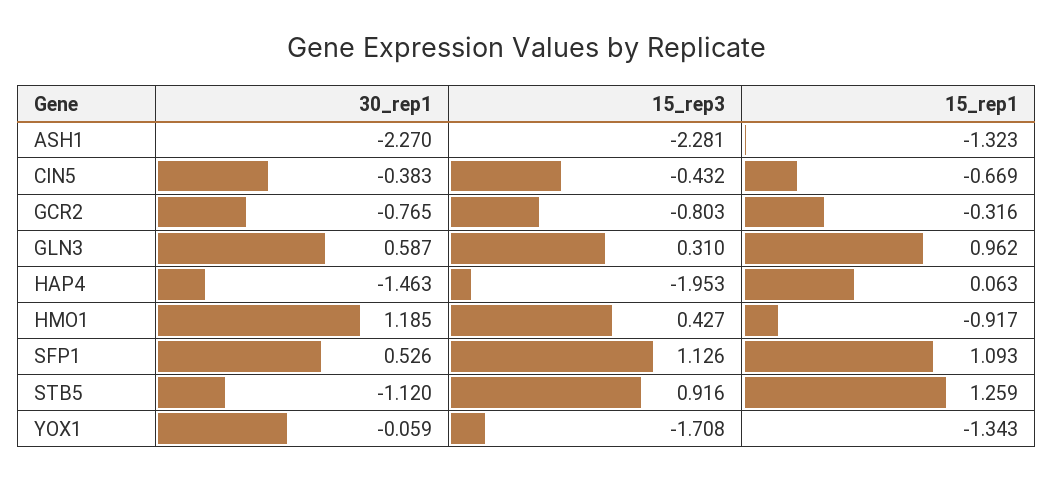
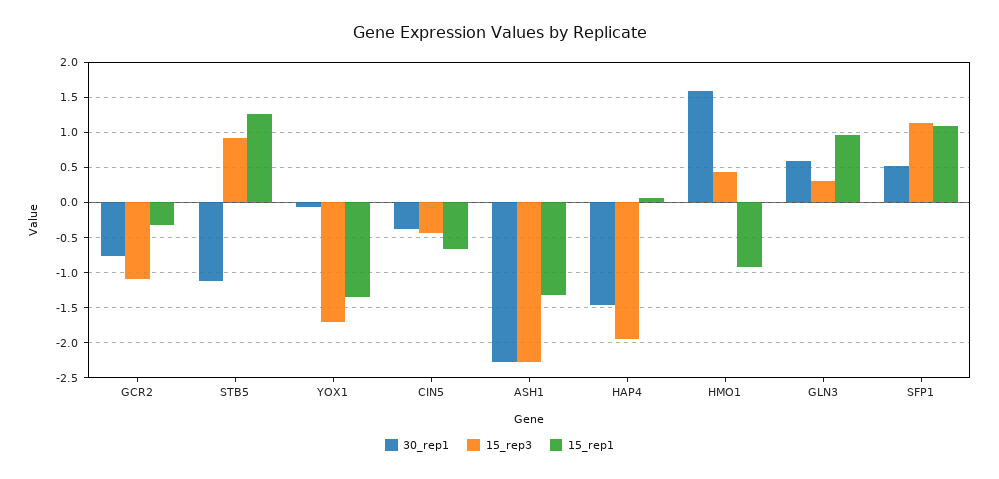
15_rep3, GCR2: -0.803 -> -1.1
30_rep1, HMO1: 1.185 -> 1.6

